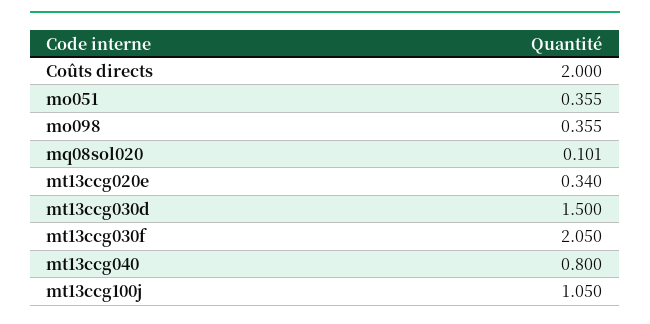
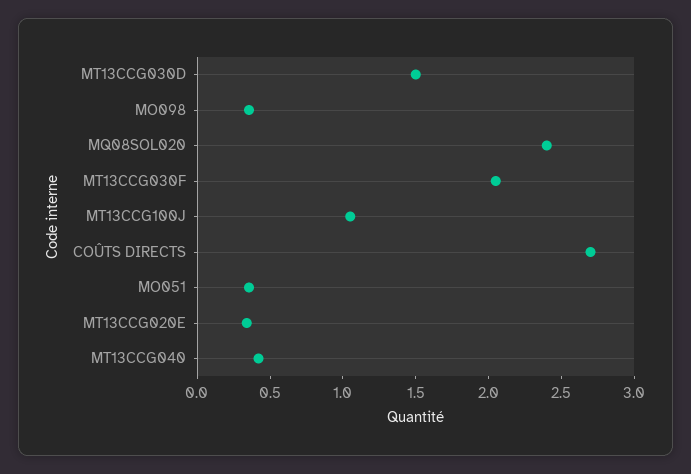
Coûts directs: 2 -> 2.7
mq08sol020: 0.101 -> 2.4
mt13ccg040: 0.8 -> 0.4

